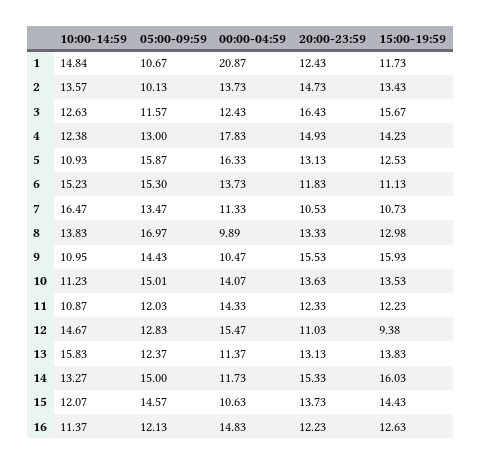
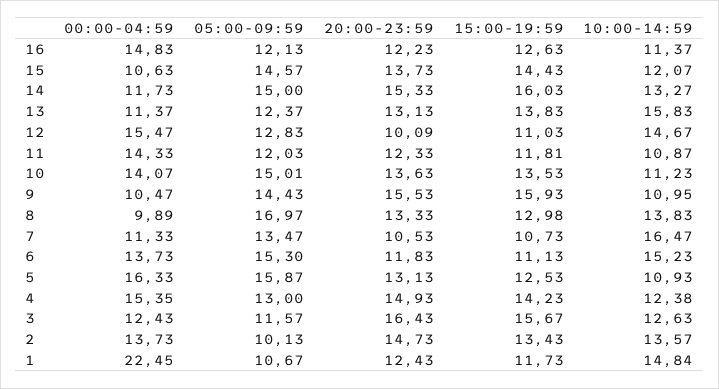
00:00-04:59, 1: 20.87 -> 22.45
00:00-04:59, 4: 17.83 -> 15.35
15:00-19:59, 11: 12.23 -> 11.81
20:00-23:59, 12: 11.03 -> 10.09
15:00-19:59, 12: 9.38 -> 11.03

